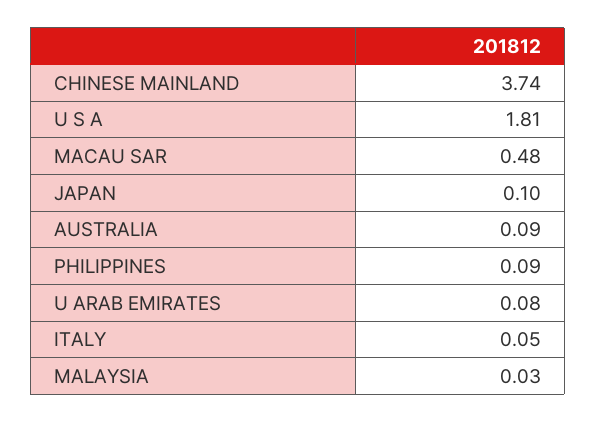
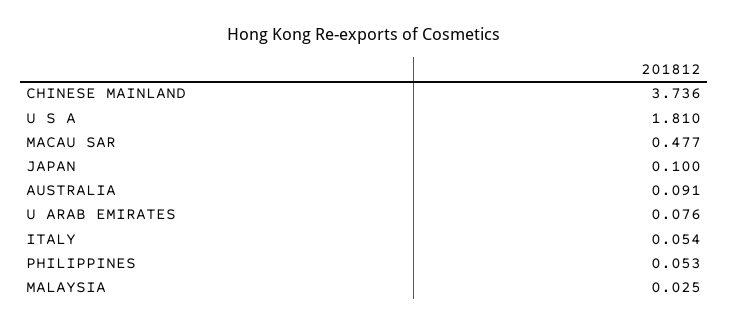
PHILIPPINES: 0.09 -> 0.053

